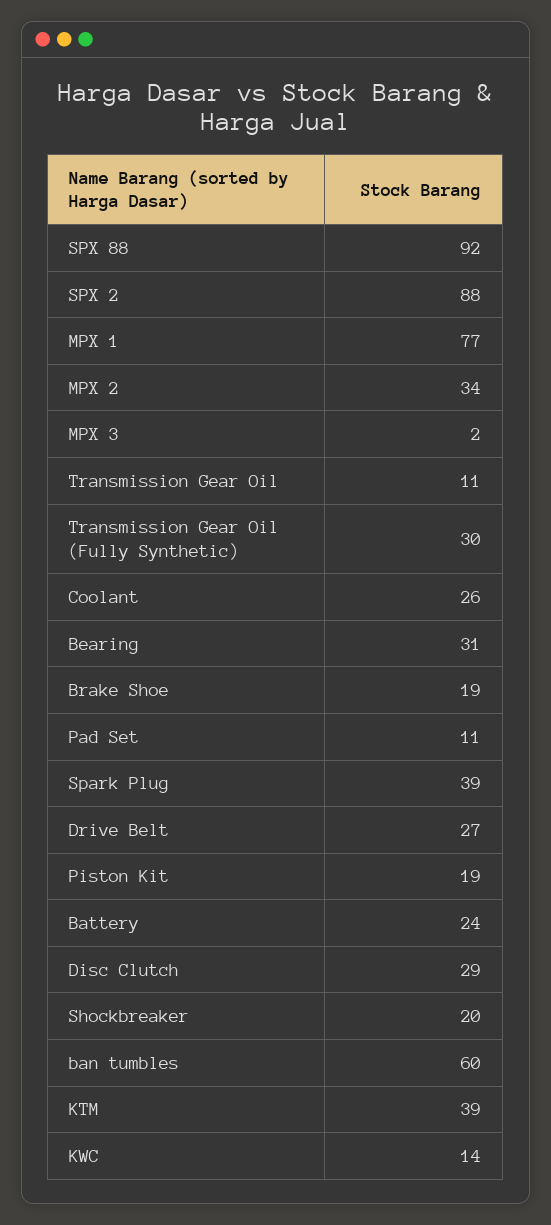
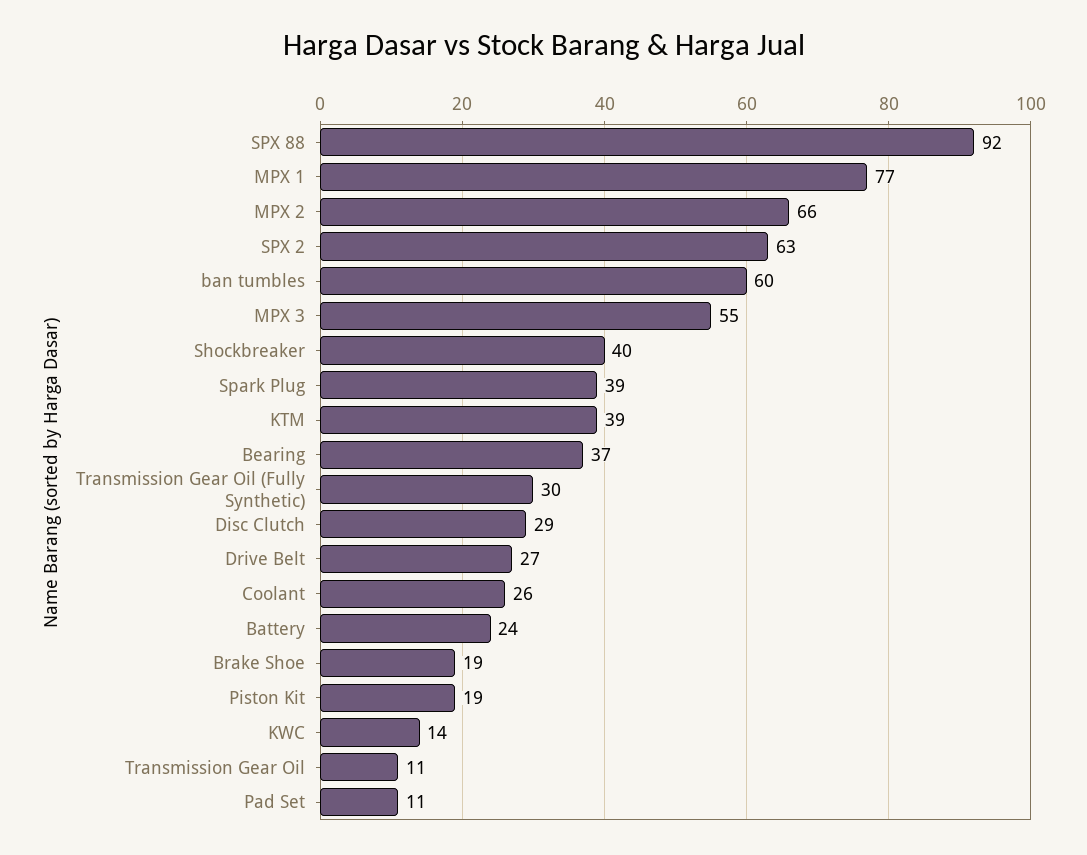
SPX 2: 88 -> 63
MPX 2: 34 -> 66
MPX 3: 2 -> 55
Bearing: 31 -> 37
Shockbreaker: 20 -> 40

